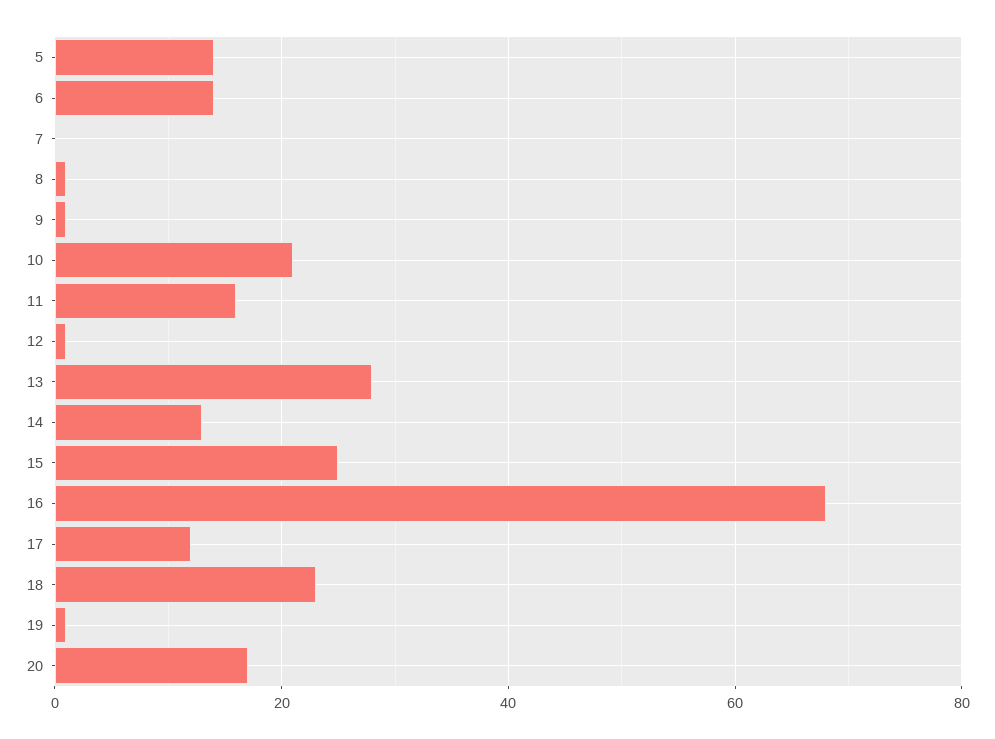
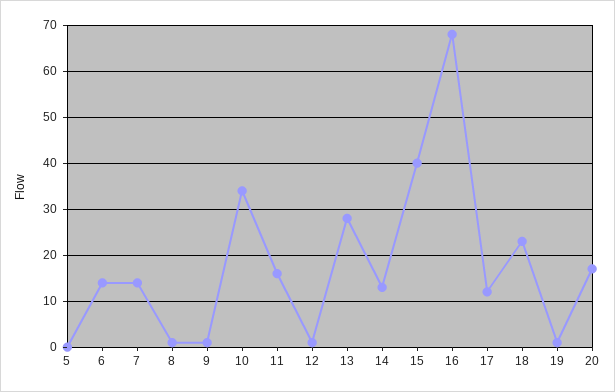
5: 15 -> 0
7: 0 -> 15
10: 20 -> 35
15: 25 -> 40

